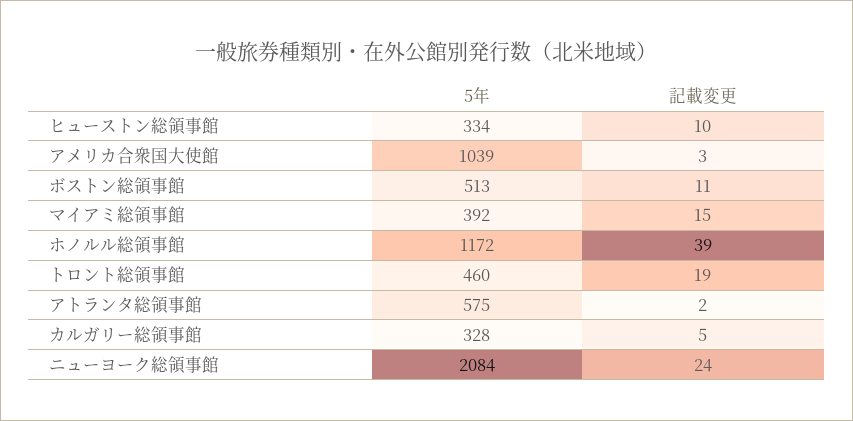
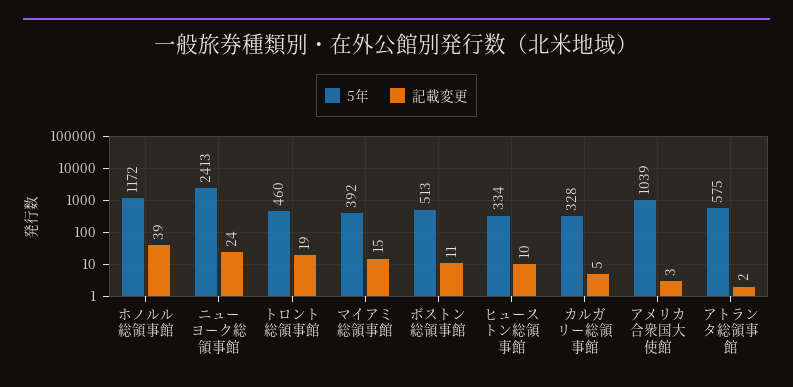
5年, ニューヨーク総領事館: 2084 -> 2413

